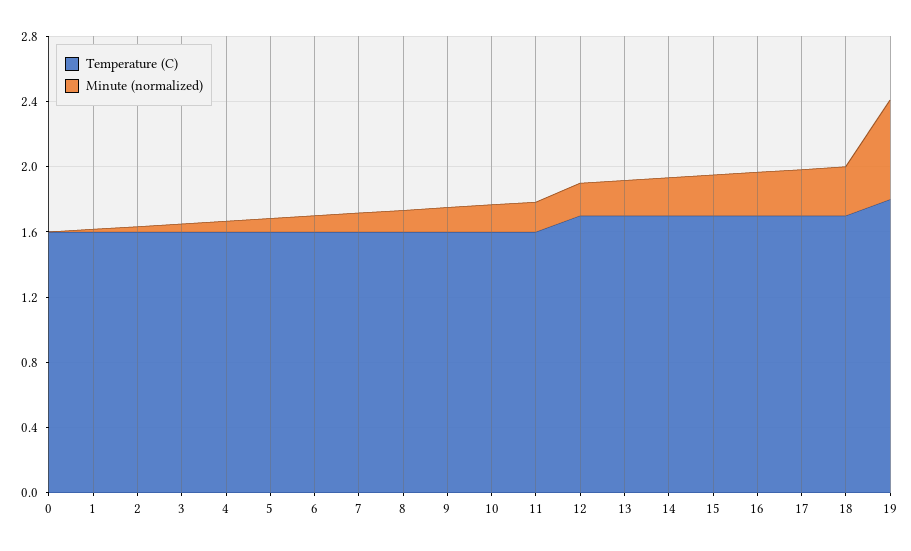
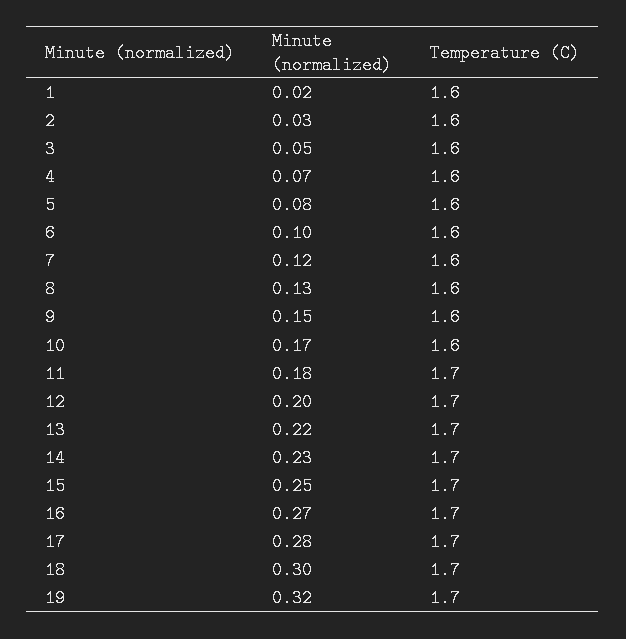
Temperature (C), 0: 1.6 -> none
Minute (normalized), 0: 0 -> none
Temperature (C), 11: 1.6 -> 1.7
Temperature (C), 19: 1.8 -> 1.7
Minute (normalized), 19: 0.6 -> 0.32

